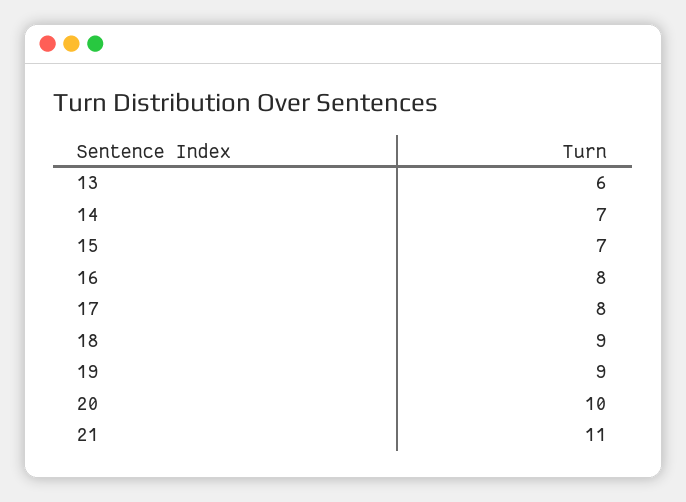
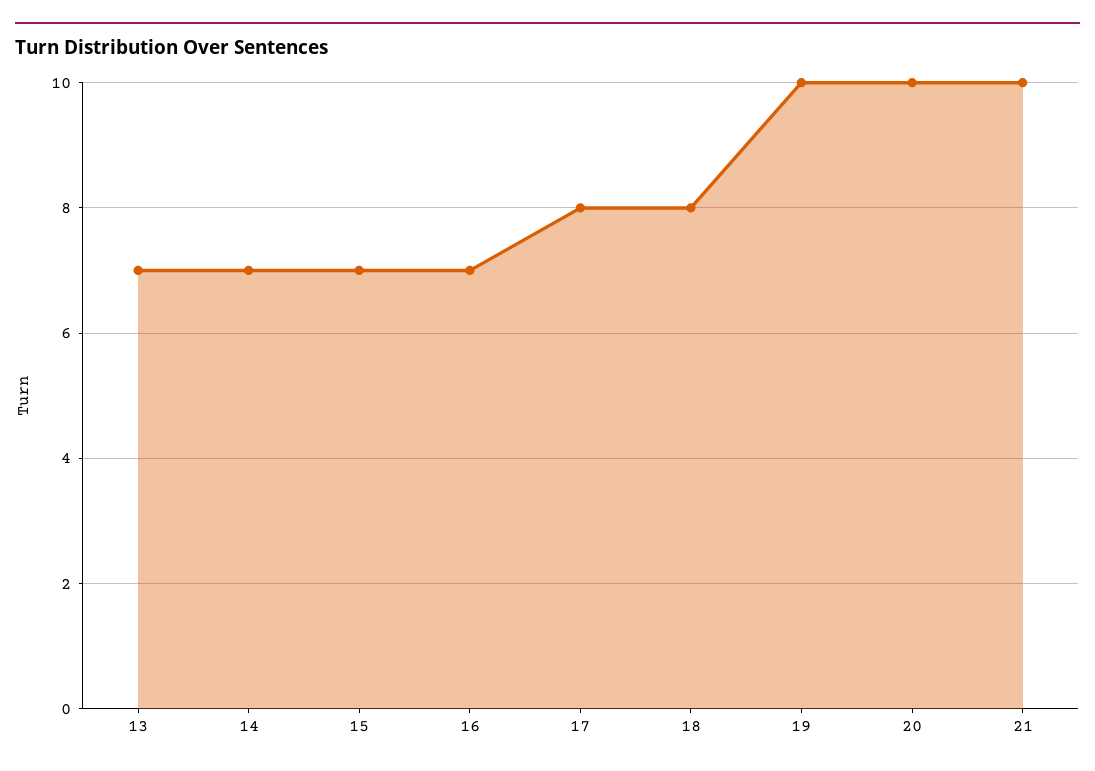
13: 6 -> 7
16: 8 -> 7
18: 9 -> 8
19: 9 -> 10
21: 11 -> 10

